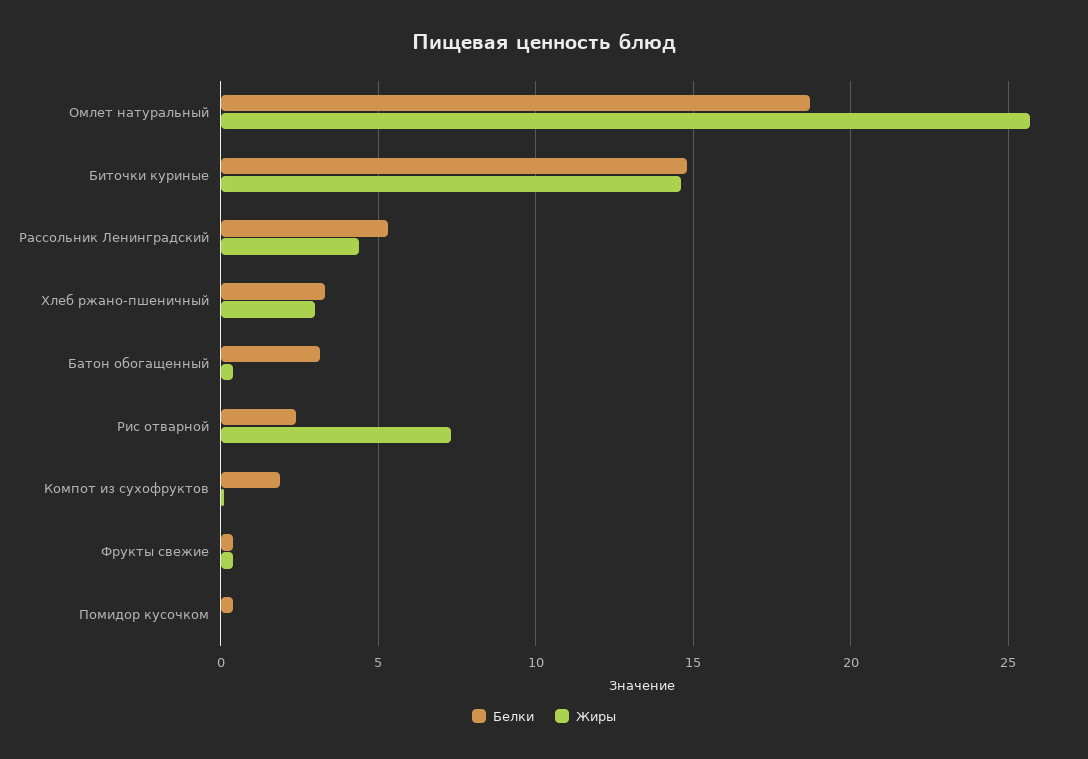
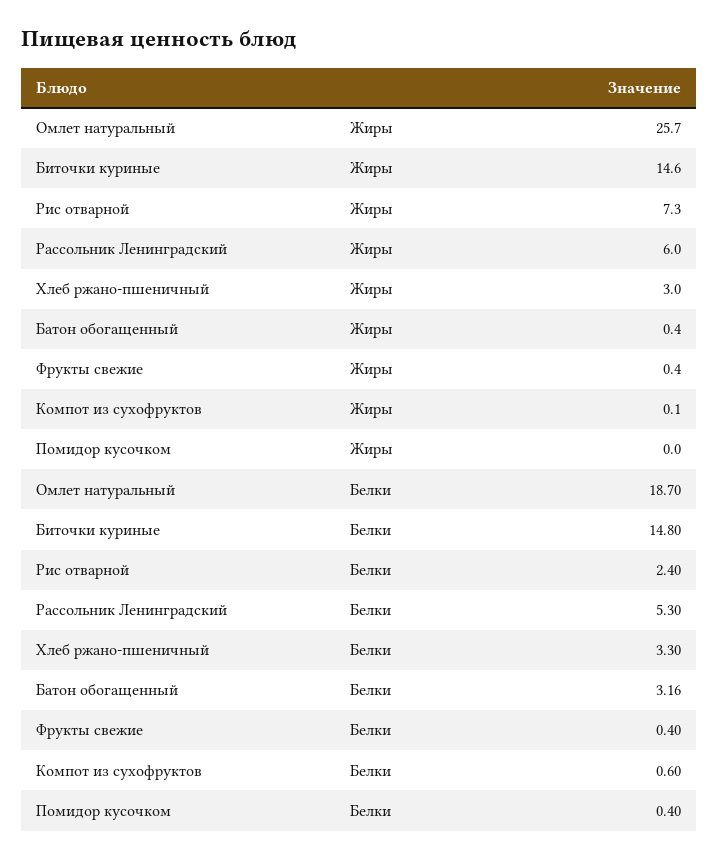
Жиры, Рассольник Ленинградский: 4.5 -> 6
Белки, Компот из сухофруктов: 2 -> 0.6

